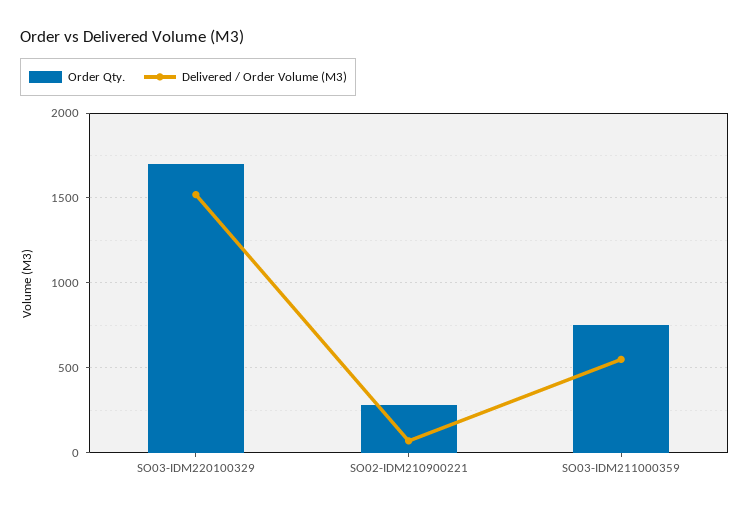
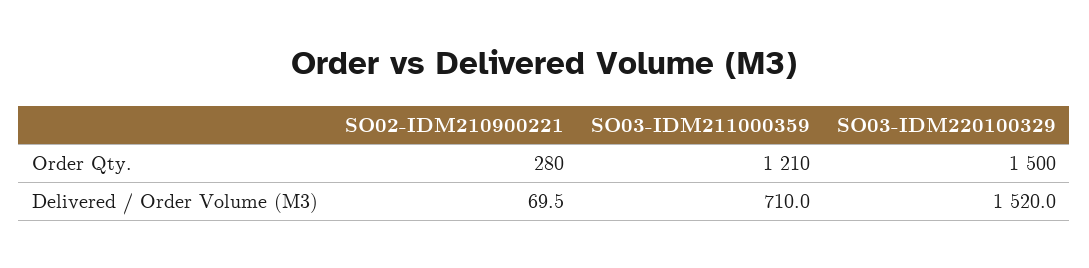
Order Qty., SO03-IDM220100329: 1700 -> 1500
Order Qty., SO03-IDM211000359: 750 -> 1210
Delivered / Order Volume (M3), SO03-IDM211000359: 550 -> 710

